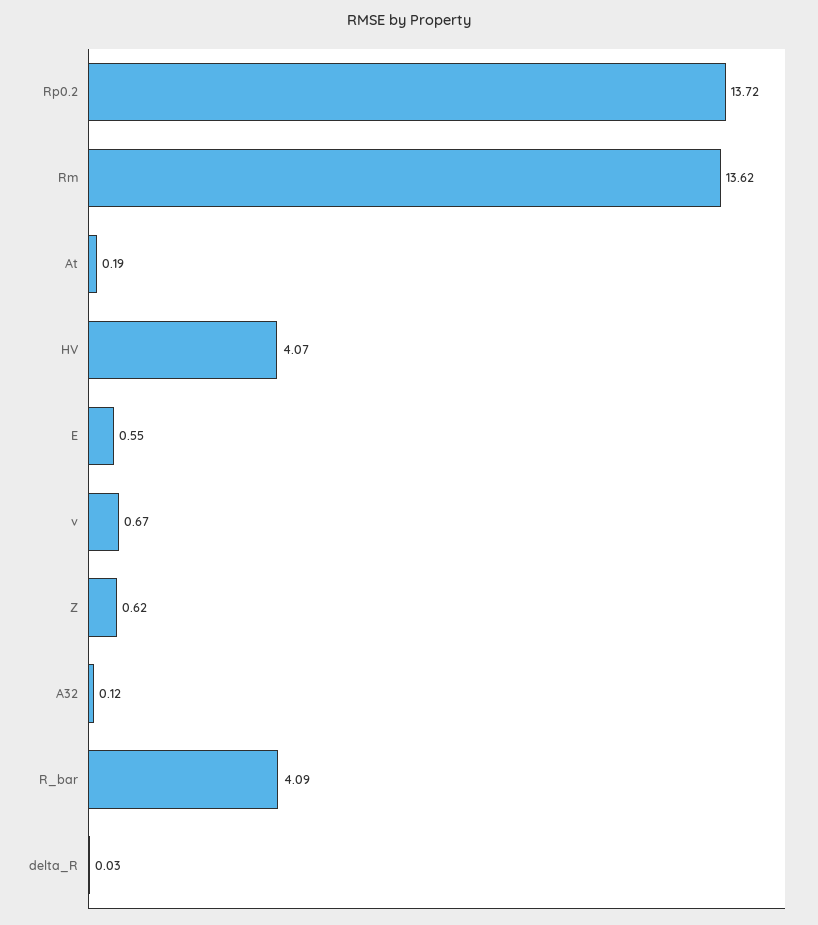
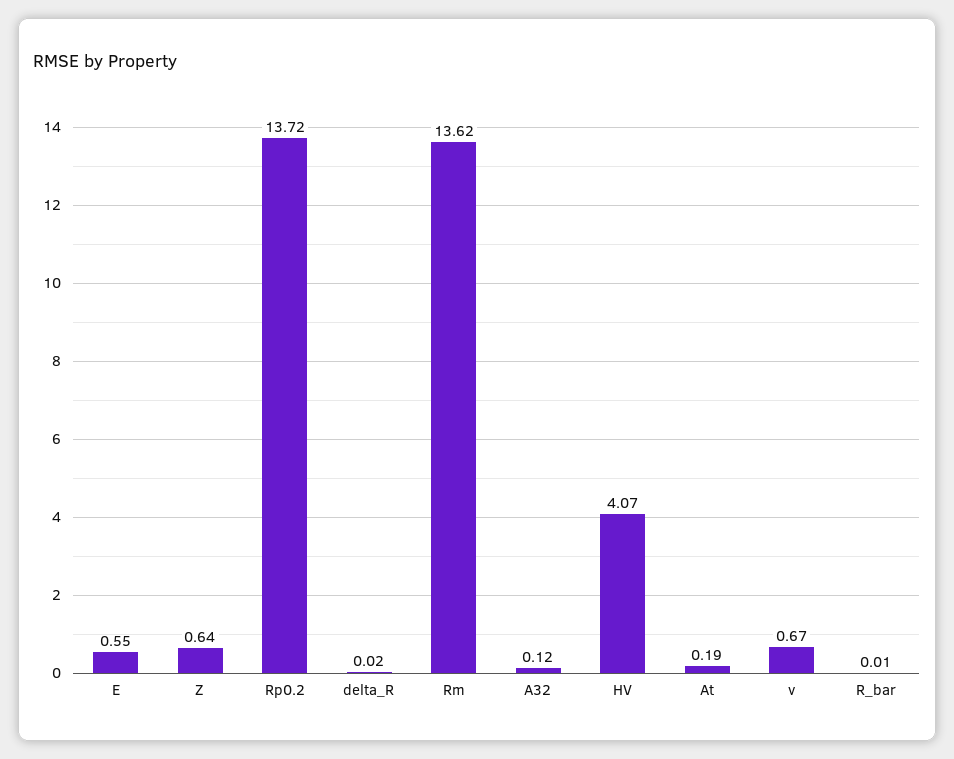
Z: 0.62 -> 0.64
R_bar: 4.09 -> 0.01
delta_R: 0.03 -> 0.02

